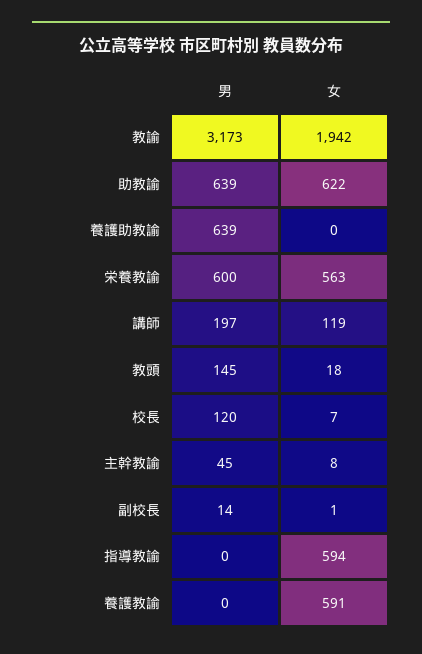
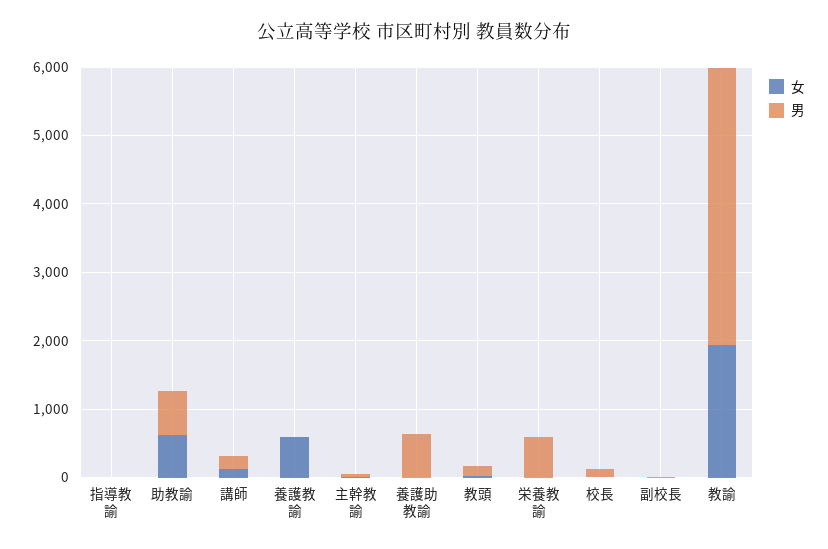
男, 教諭: 3173 -> 4000
女, 栄養教諭: 563 -> 0
女, 指導教諭: 594 -> 0

